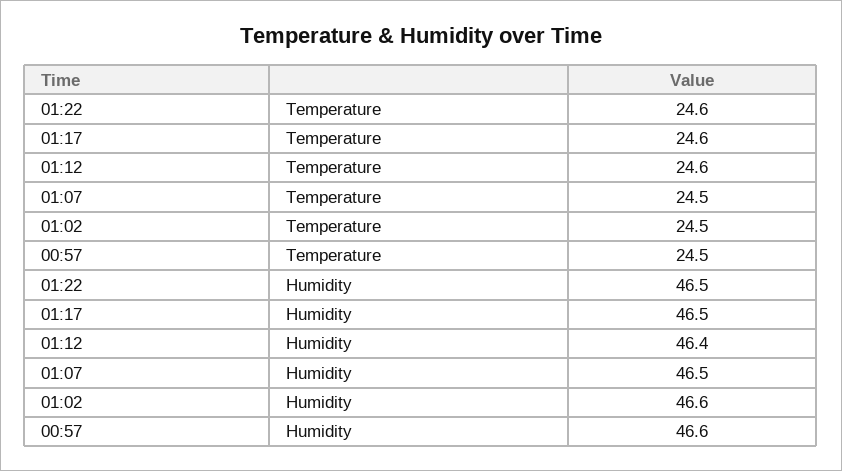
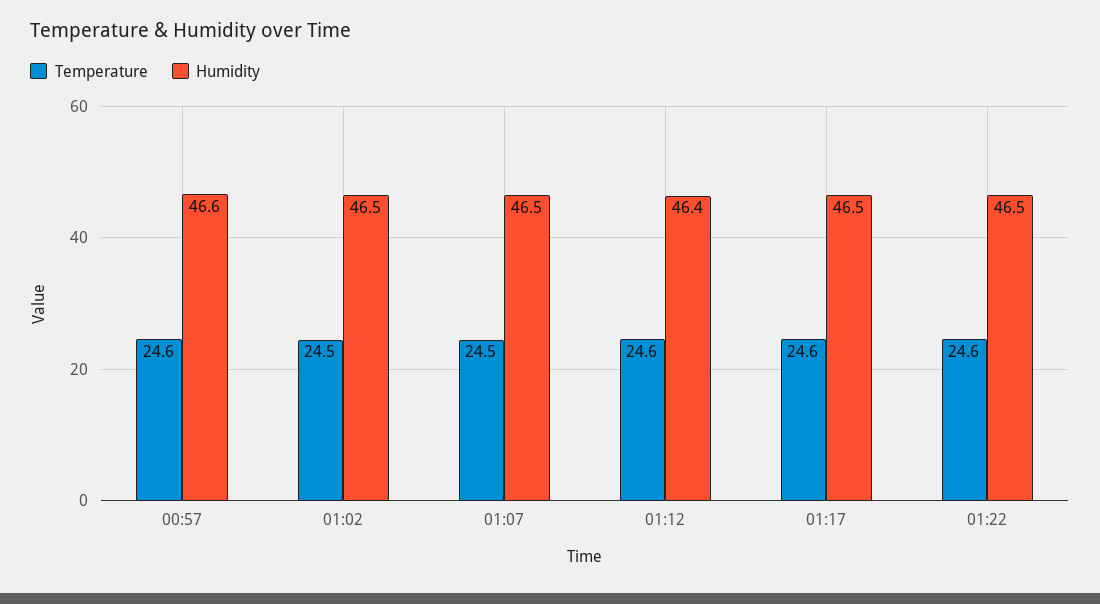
Temperature, 00:57: 24.5 -> 24.6
Humidity, 01:02: 46.6 -> 46.5

